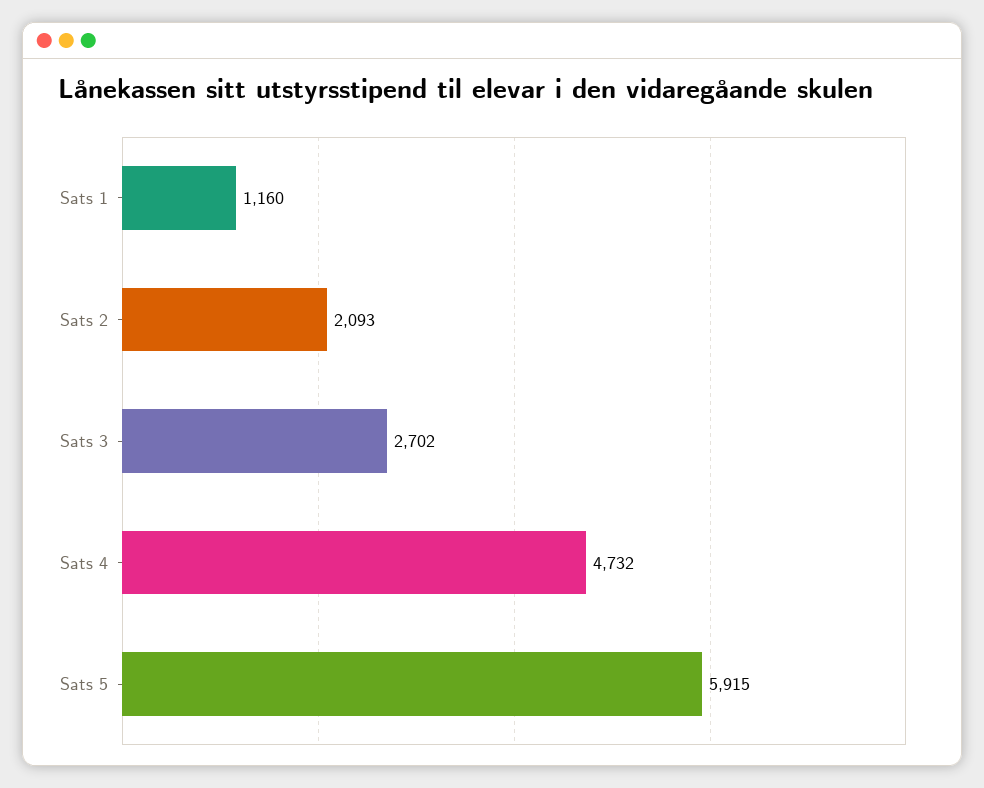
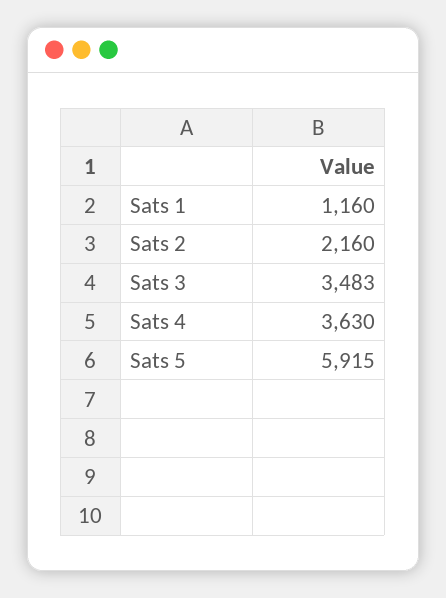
Sats 2: 2093 -> 2160
Sats 3: 2702 -> 3483
Sats 4: 4732 -> 3630

